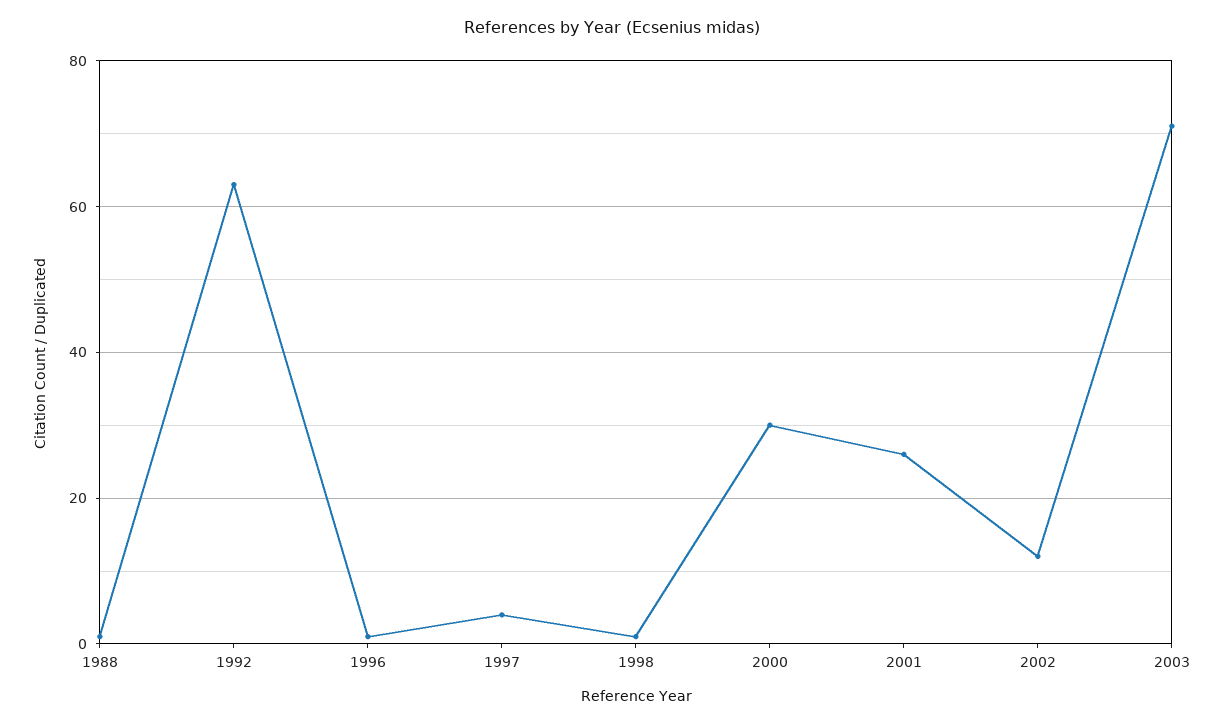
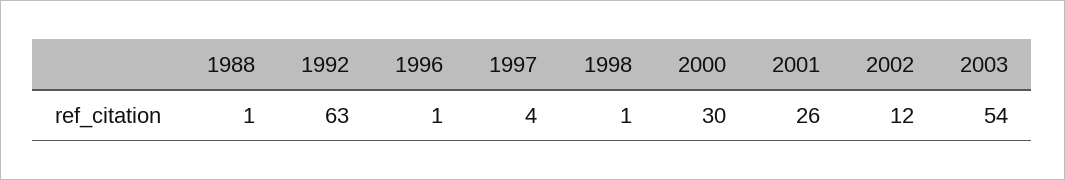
2003: 70 -> 54

